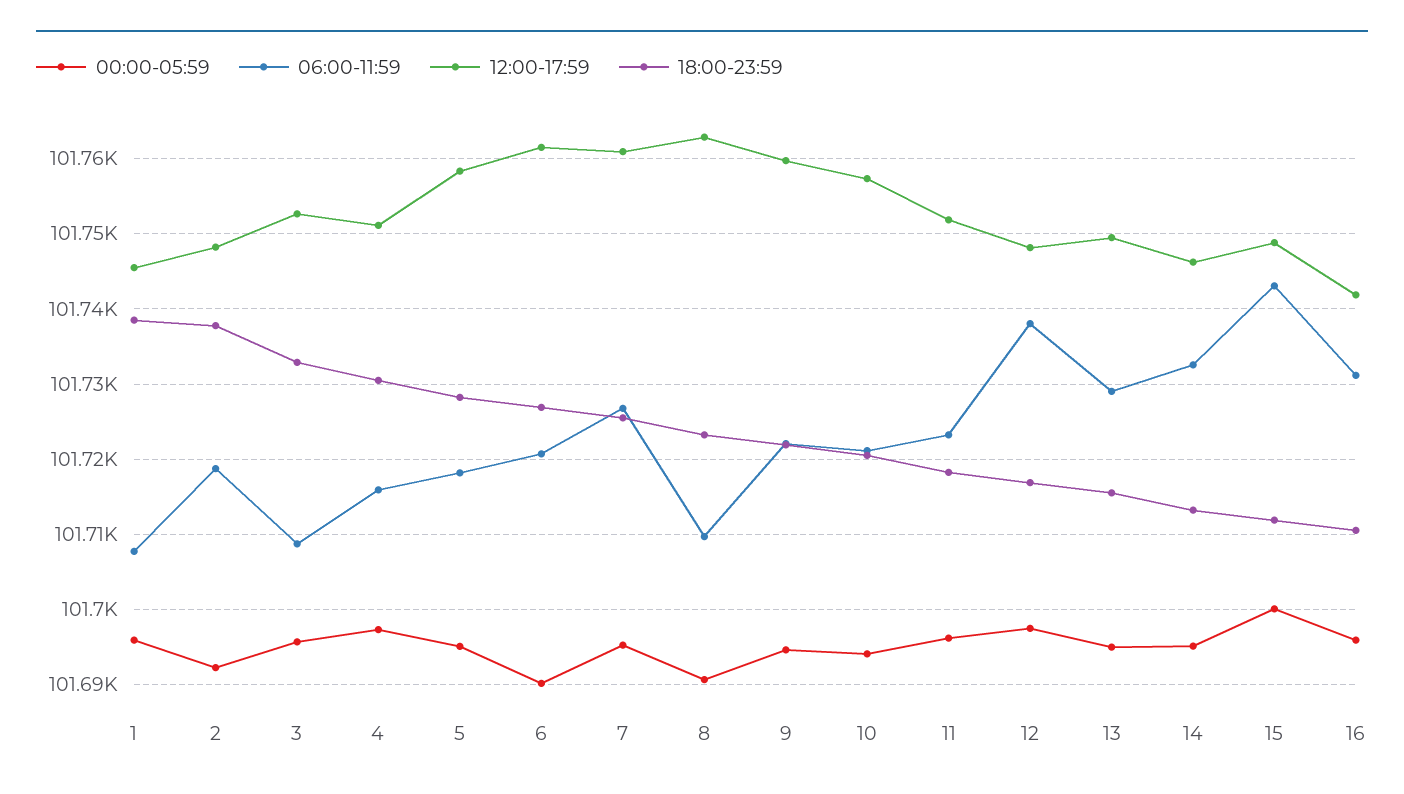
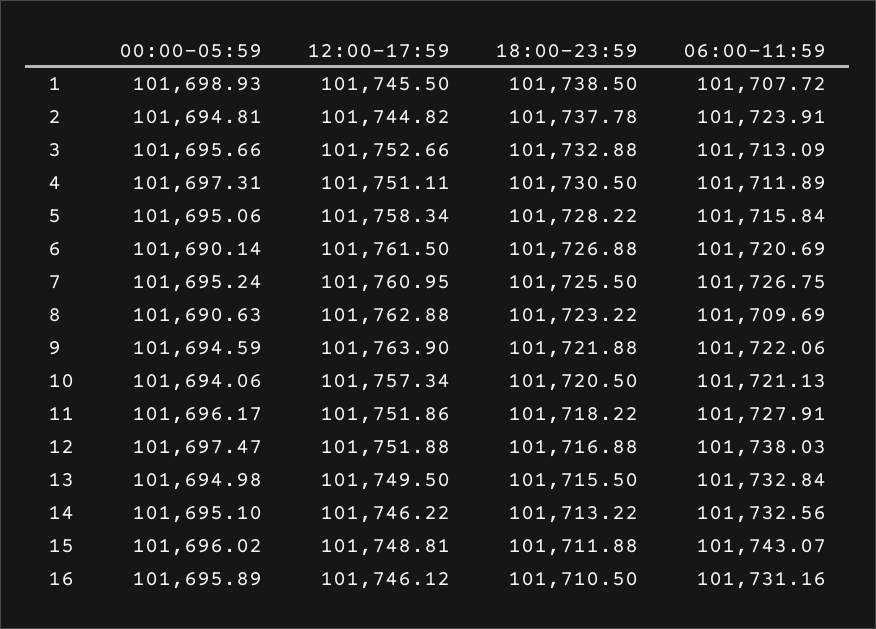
00:00-05:59, 1: 101696 -> 101698.93
00:00-05:59, 2: 101692 -> 101694.81
06:00-11:59, 2: 101719 -> 101723.91
12:00-17:59, 2: 101748 -> 101744.82
06:00-11:59, 3: 101709 -> 101713.09
06:00-11:59, 4: 101716 -> 101711.89
06:00-11:59, 5: 101718 -> 101715.84
12:00-17:59, 9: 101760 -> 101763.9
06:00-11:59, 11: 101723 -> 101727.91
12:00-17:59, 12: 101748 -> 101751.88
06:00-11:59, 13: 101729 -> 101732.84
00:00-05:59, 15: 101700 -> 101696.02
12:00-17:59, 16: 101742 -> 101746.12

